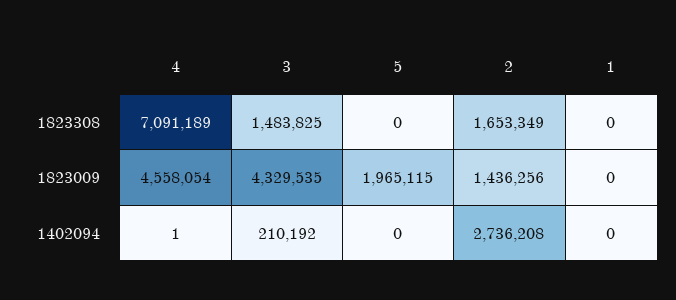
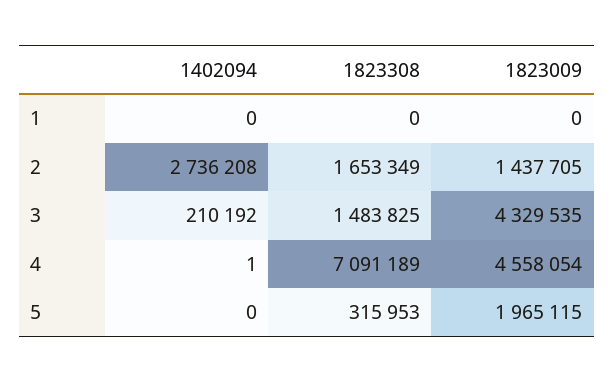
5, 1823308: 0 -> 315953
2, 1823009: 1436256 -> 1437705

